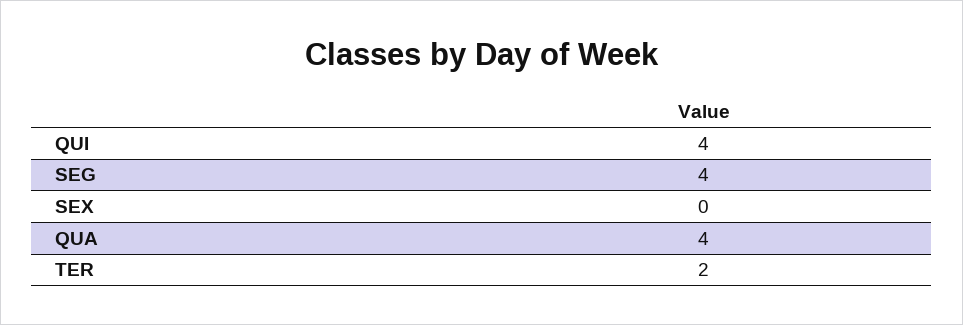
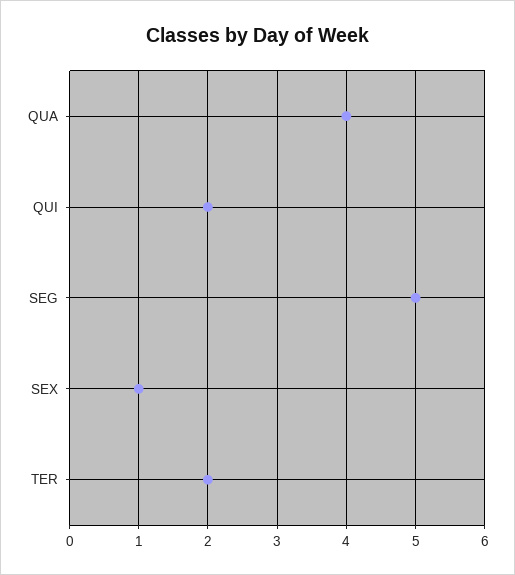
QUI: 4 -> 2
SEG: 4 -> 5
SEX: 0 -> 1

